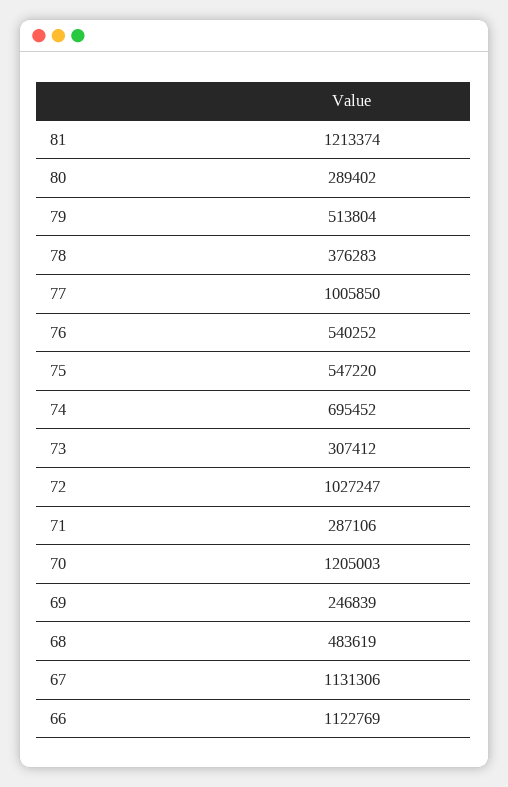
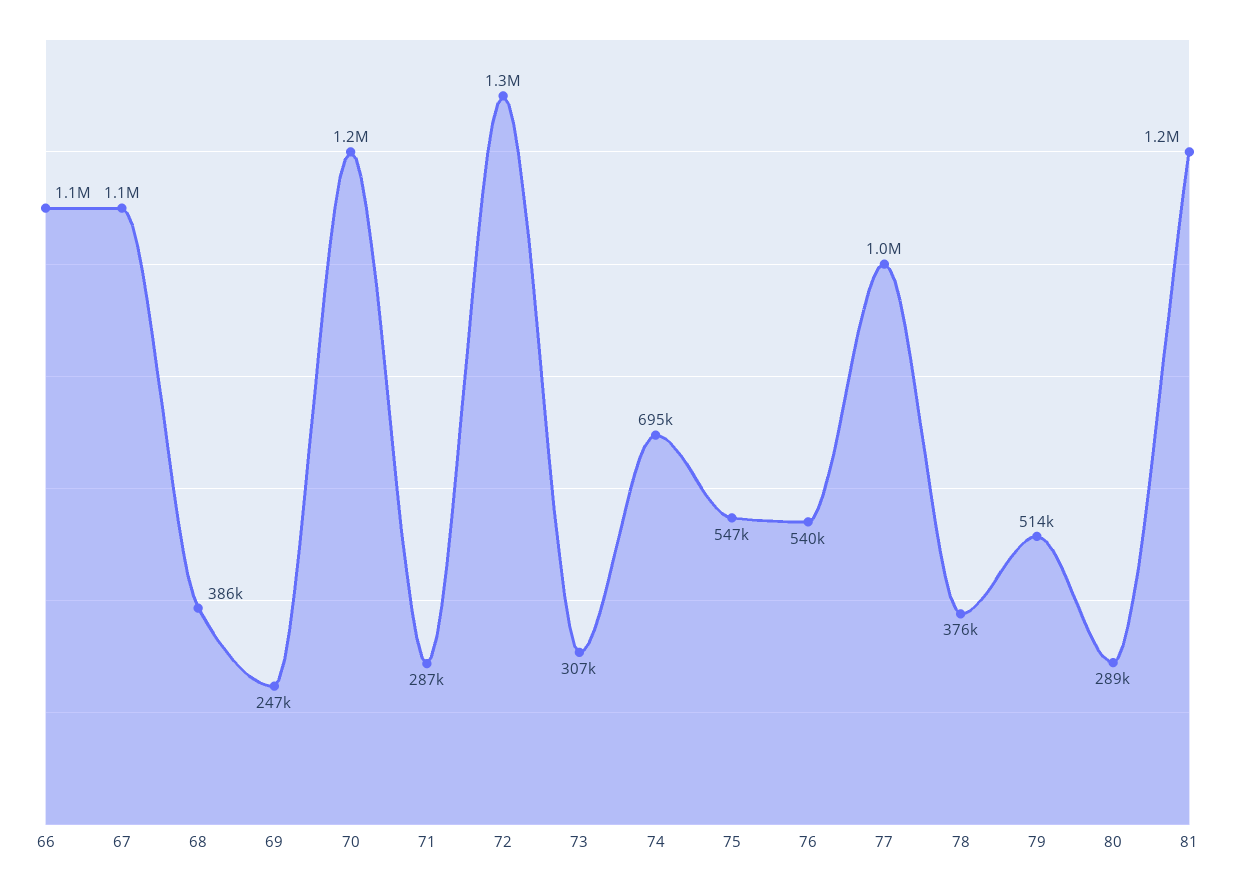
72: 1027247 -> 1300000
68: 483619 -> 386000

